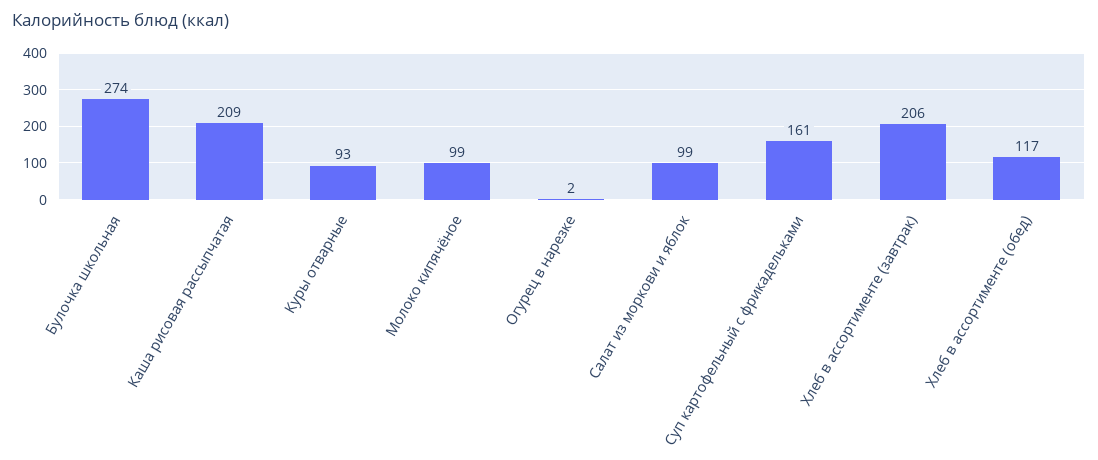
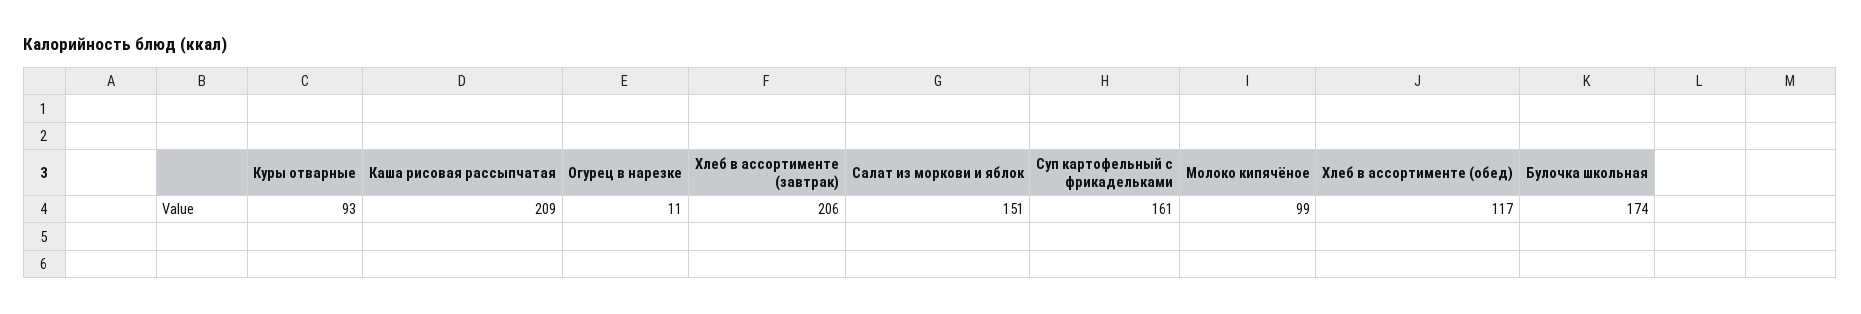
Булочка школьная: 274 -> 174
Огурец в нарезке: 2 -> 11
Салат из моркови и яблок: 99 -> 151

